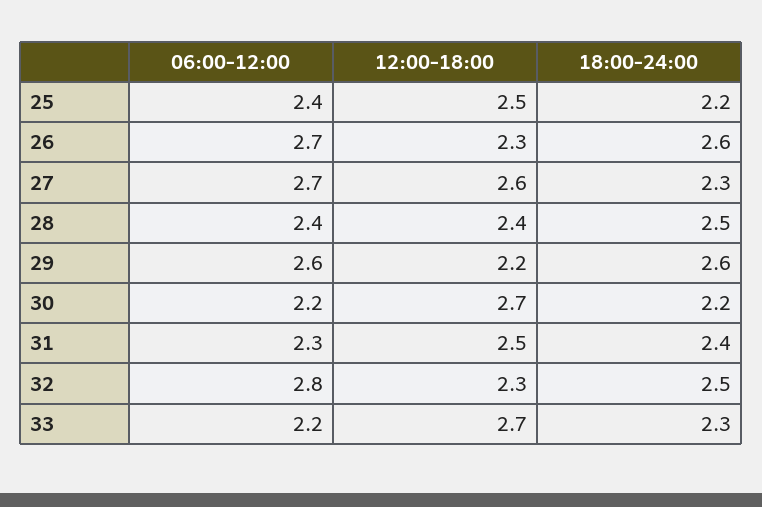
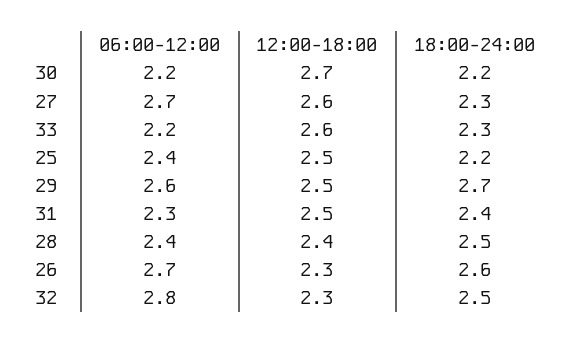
12:00-18:00, 29: 2.2 -> 2.5
18:00-24:00, 29: 2.6 -> 2.7
12:00-18:00, 33: 2.7 -> 2.6

